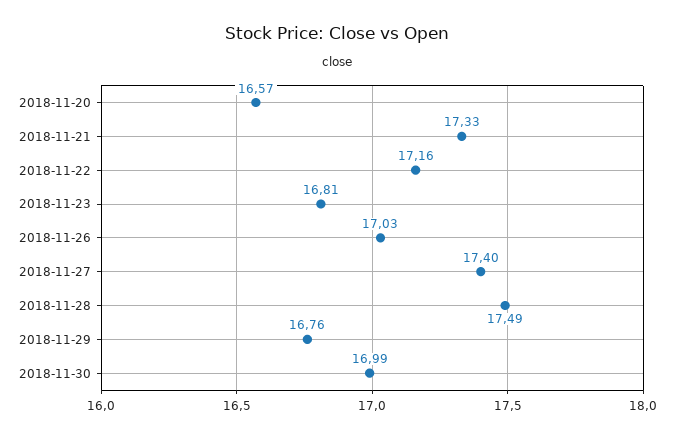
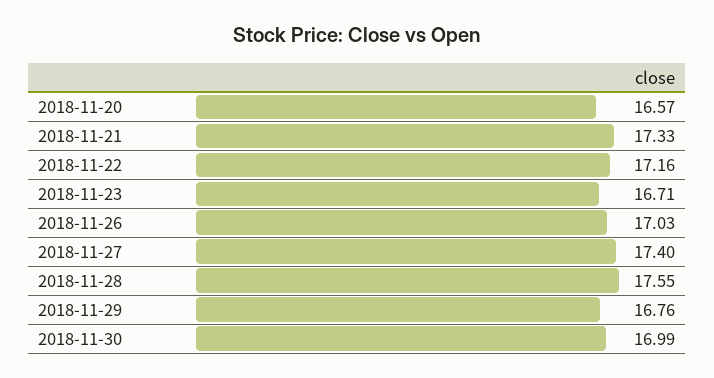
2018-11-23: 16.81 -> 16.71
2018-11-28: 17.49 -> 17.55

